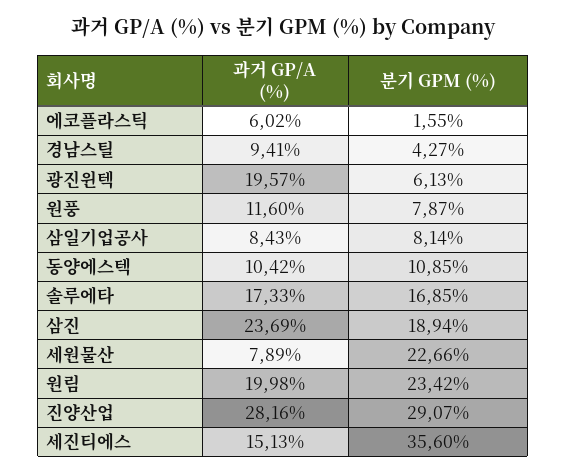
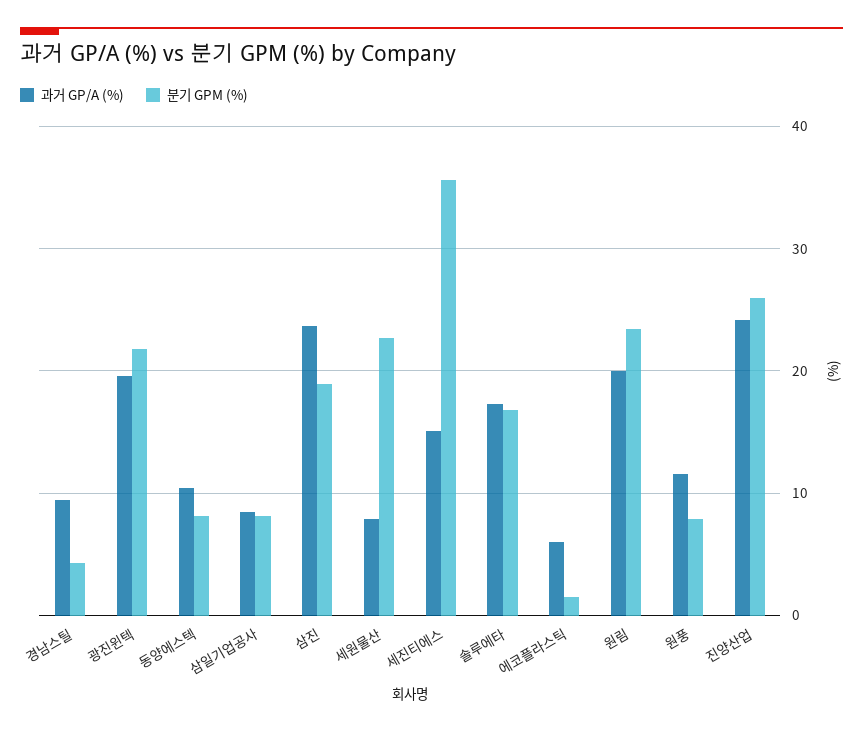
분기 GPM (%), 광진윈텍: 6.13 -> 22
분기 GPM (%), 동양에스텍: 10.85 -> 8
과거 GP/A (%), 진양산업: 28.16 -> 24
분기 GPM (%), 진양산업: 29.07 -> 26

